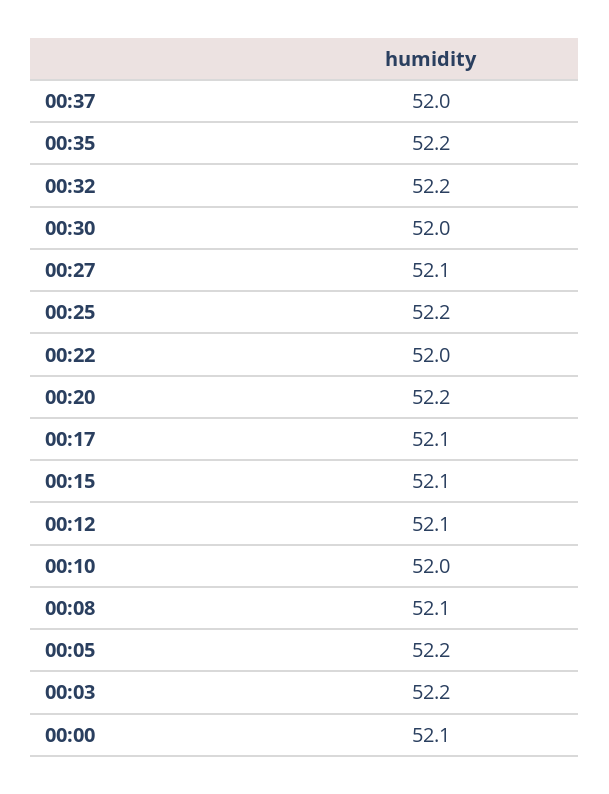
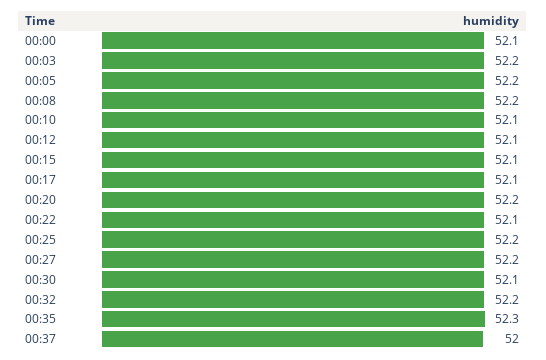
00:35: 52.2 -> 52.3
00:30: 52 -> 52.1
00:27: 52.1 -> 52.2
00:22: 52 -> 52.1
00:10: 52 -> 52.1
00:08: 52.1 -> 52.2

